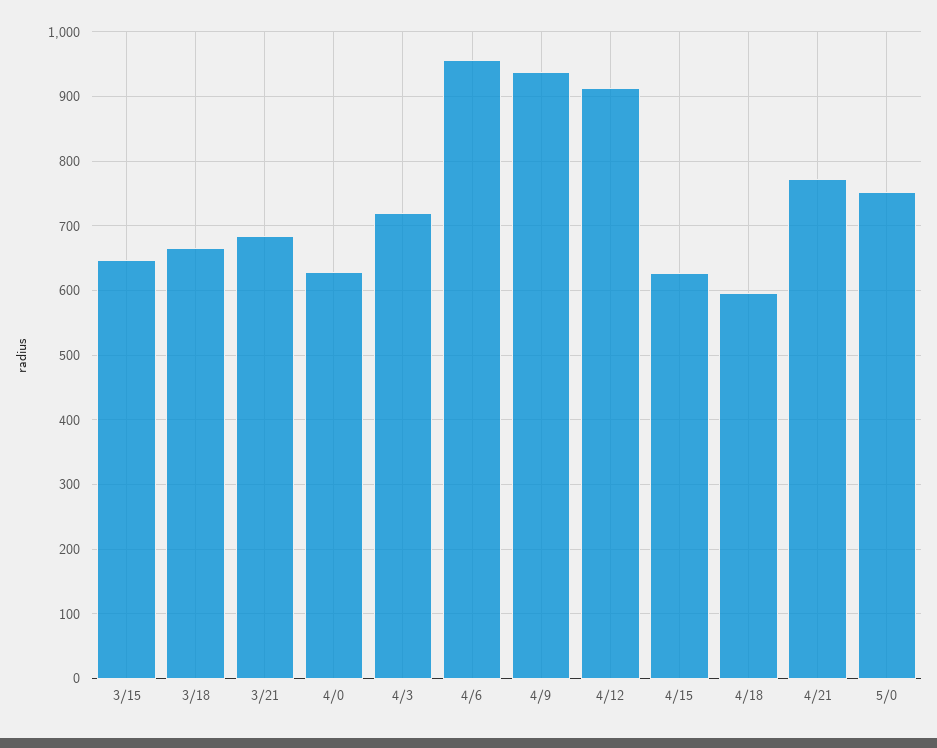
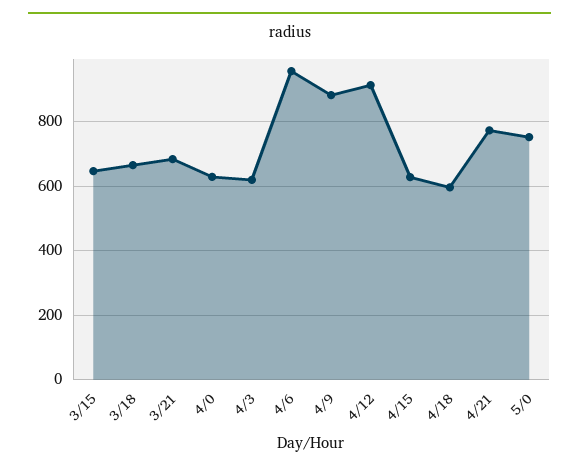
4/3: 720 -> 620
4/9: 940 -> 880

